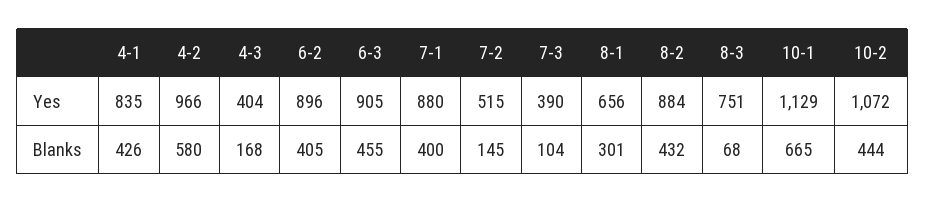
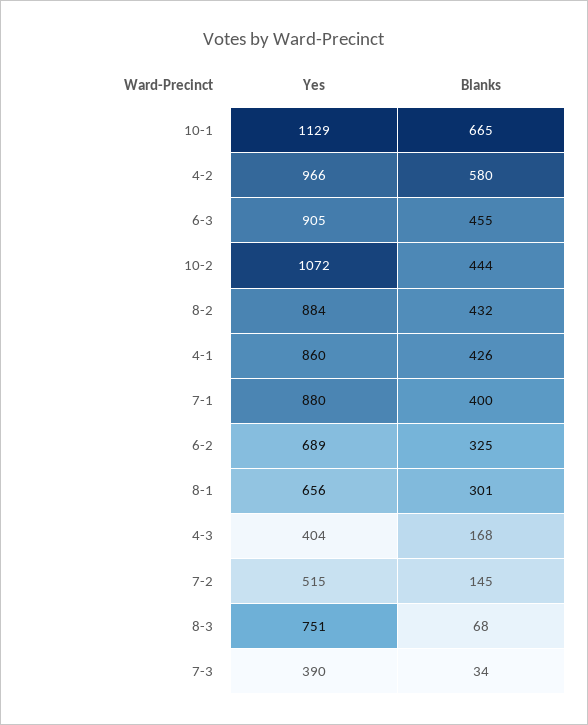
4-1, Yes: 835 -> 860
6-2, Yes: 896 -> 689
6-2, Blanks: 405 -> 325
7-3, Blanks: 104 -> 34

